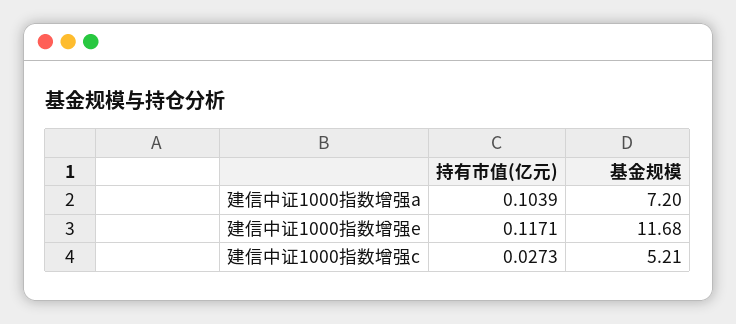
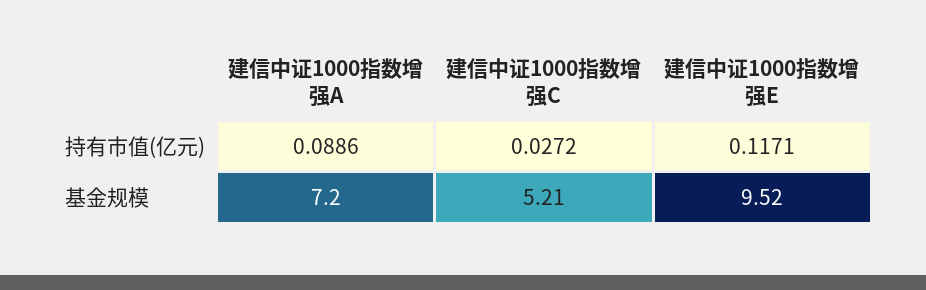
持有市值(亿元), 建信中证1000指数增强a: 0.1039 -> 0.0886
基金规模, 建信中证1000指数增强e: 11.68 -> 9.52
持有市值(亿元), 建信中证1000指数增强c: 0.0273 -> 0.0272

